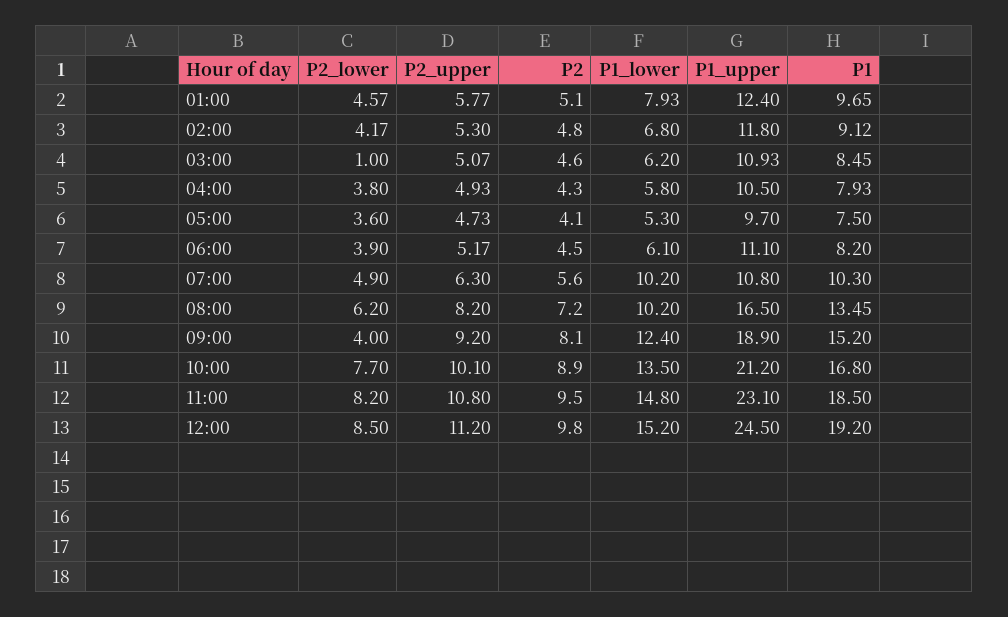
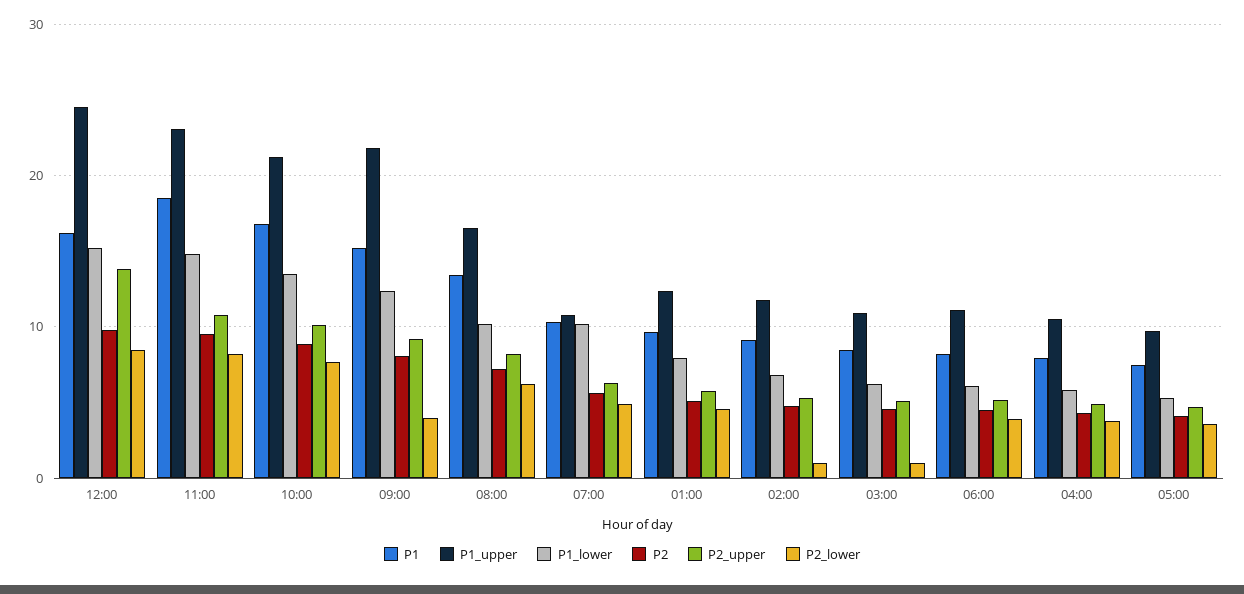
P2_lower, 02:00: 4.17 -> 1
P1_upper, 09:00: 18.9 -> 22
P2_upper, 12:00: 11.2 -> 14
P1, 12:00: 19.2 -> 16

